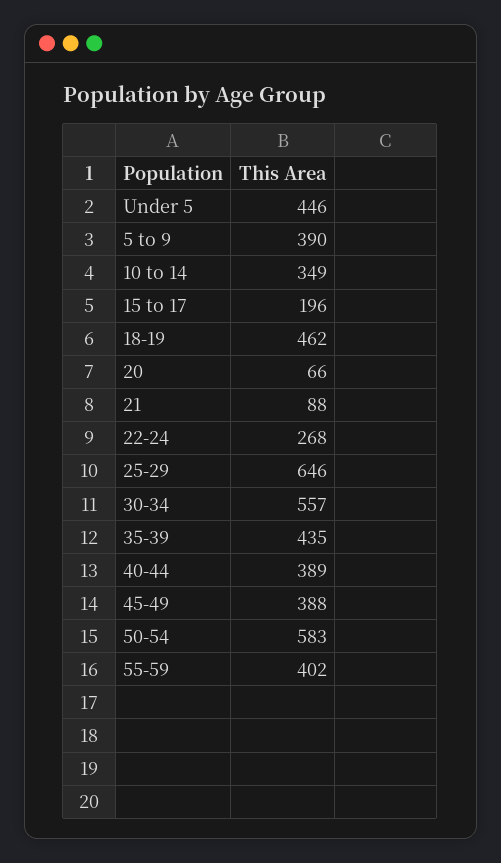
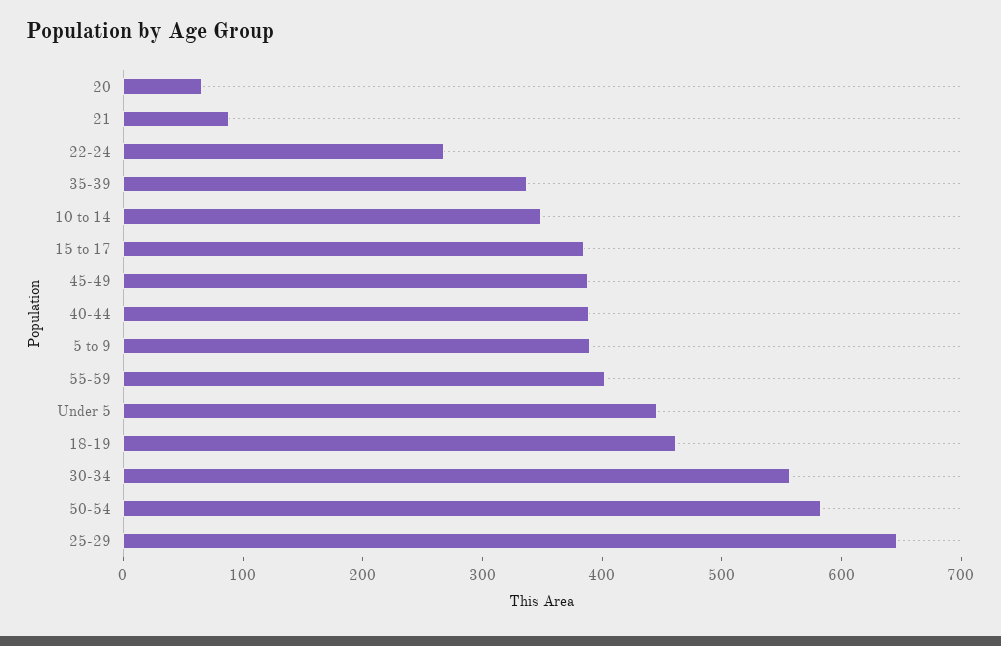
15 to 17: 196 -> 380
35-39: 435 -> 340

